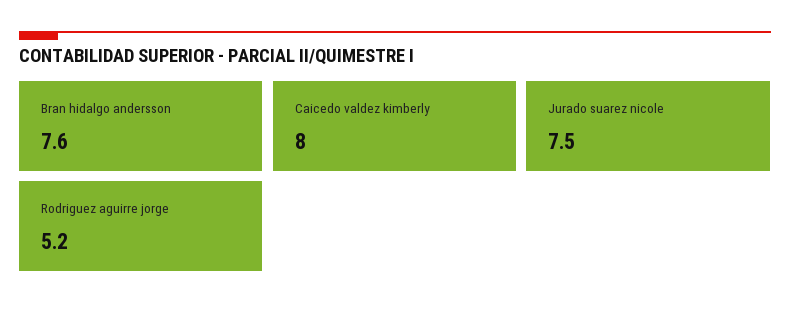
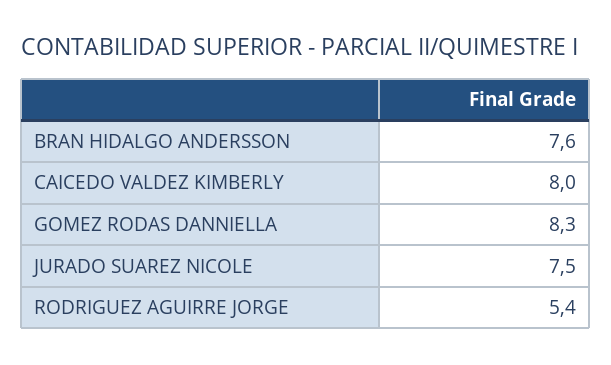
Rodriguez aguirre jorge: 5.2 -> 5.4
GOMEZ RODAS DANNIELLA: none -> 8.3

